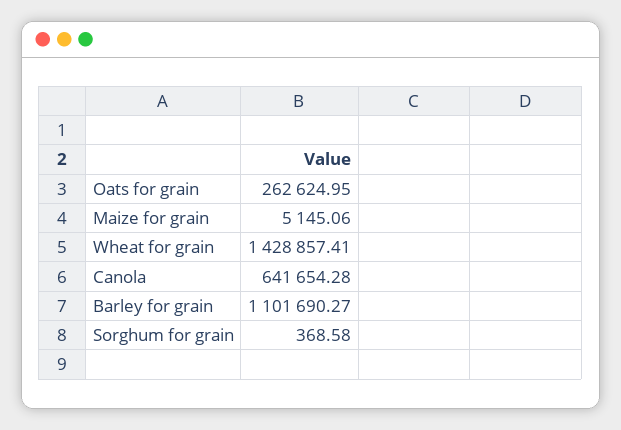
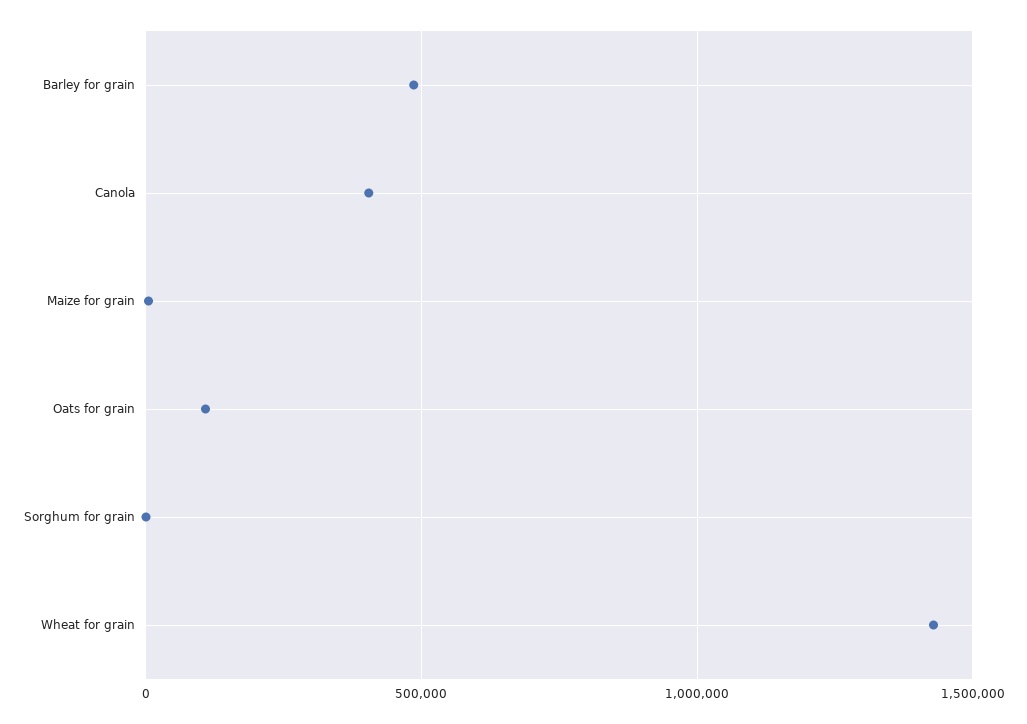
Oats for grain: 262624.95 -> 100000
Canola: 641654.28 -> 400000
Barley for grain: 1101690.27 -> 500000

